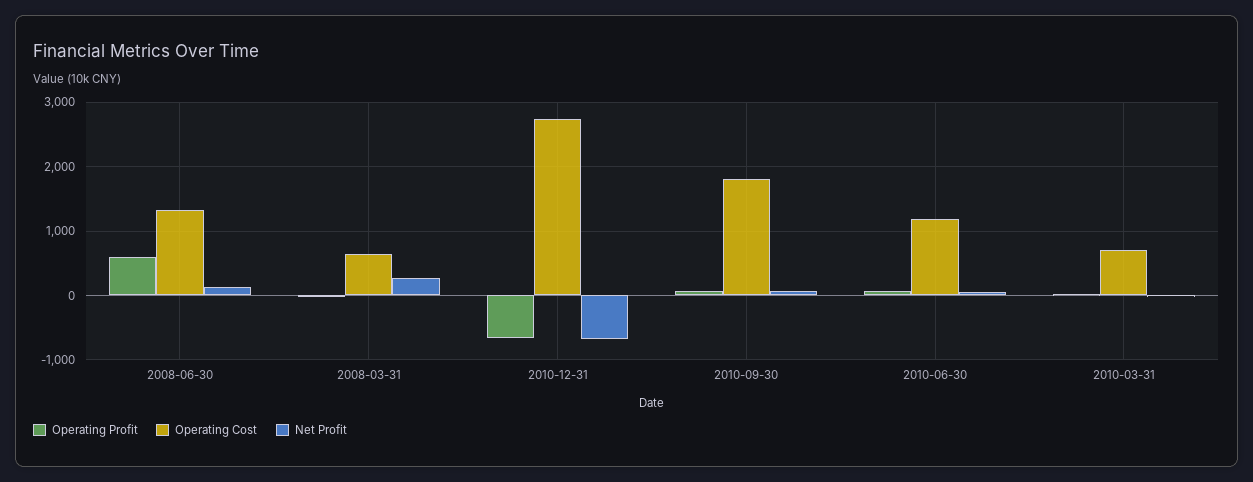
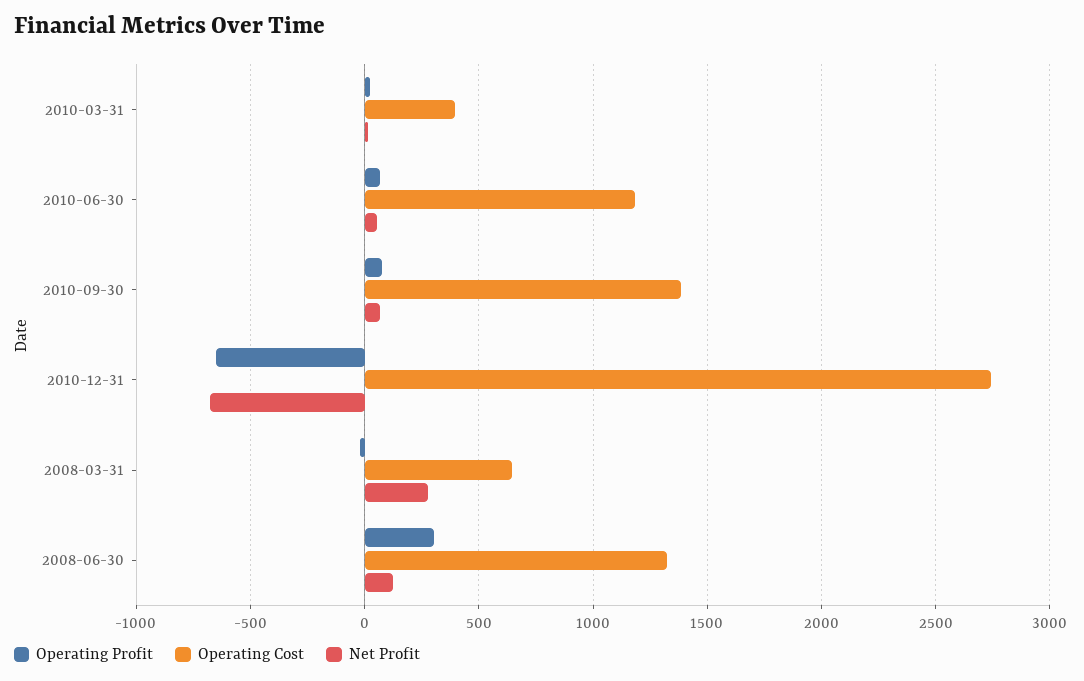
Operating Profit, 2008-06-30: 600 -> 300
Operating Cost, 2010-09-30: 1800 -> 1400
Operating Cost, 2010-03-31: 700 -> 400

